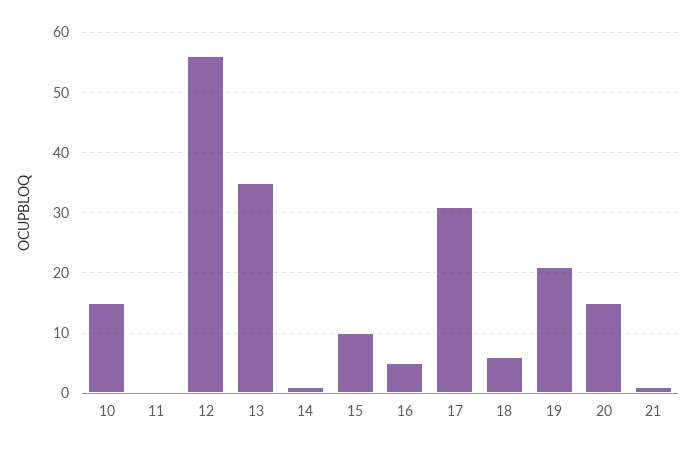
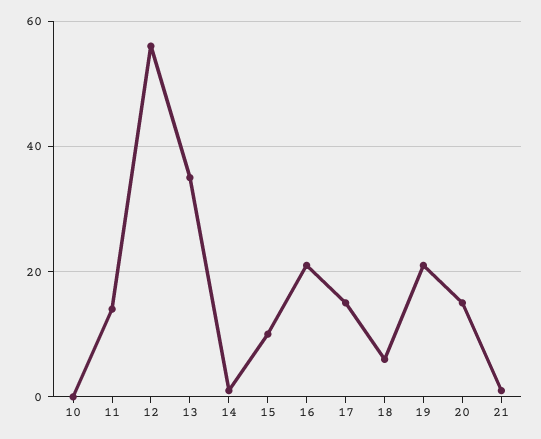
10: 15 -> 0
11: 0 -> 15
16: 5 -> 20
17: 31 -> 15

